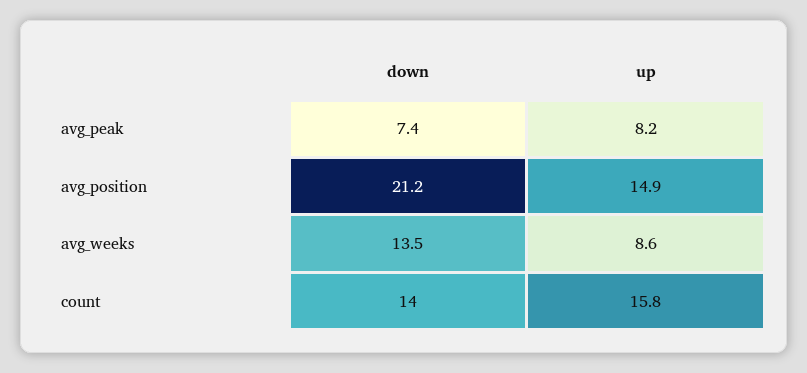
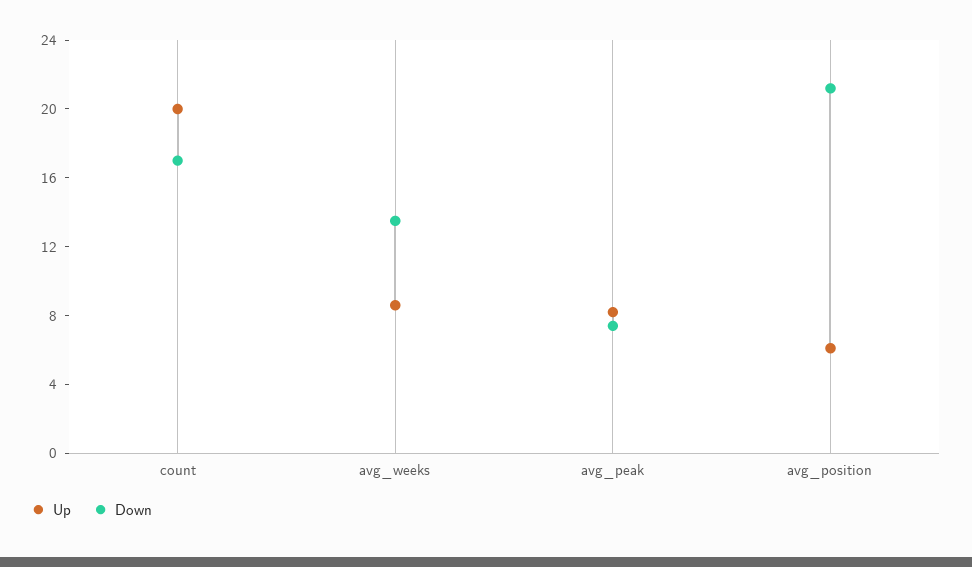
up, avg_position: 14.9 -> 6
down, count: 14 -> 17
up, count: 15.8 -> 20

